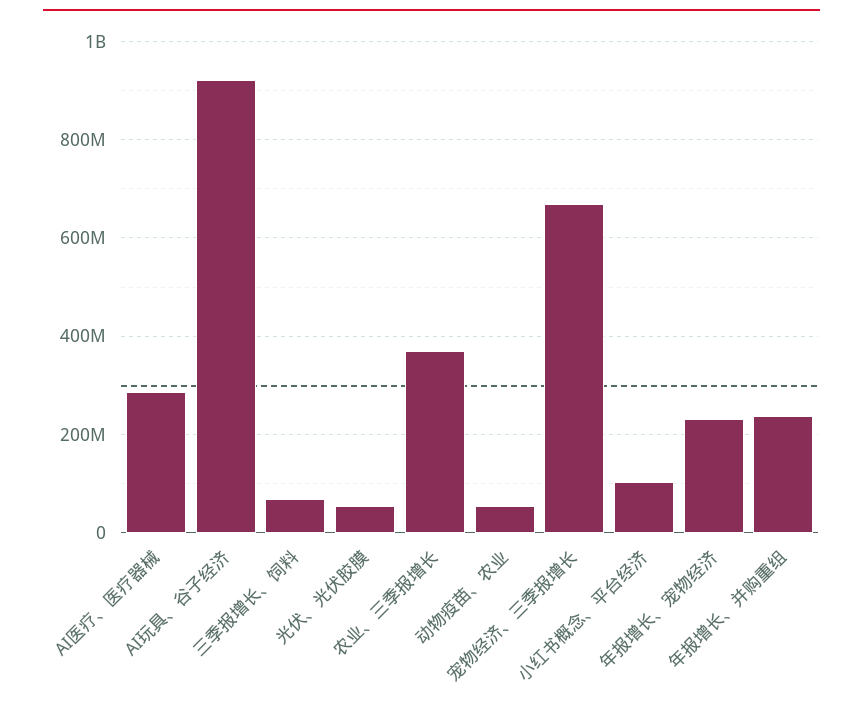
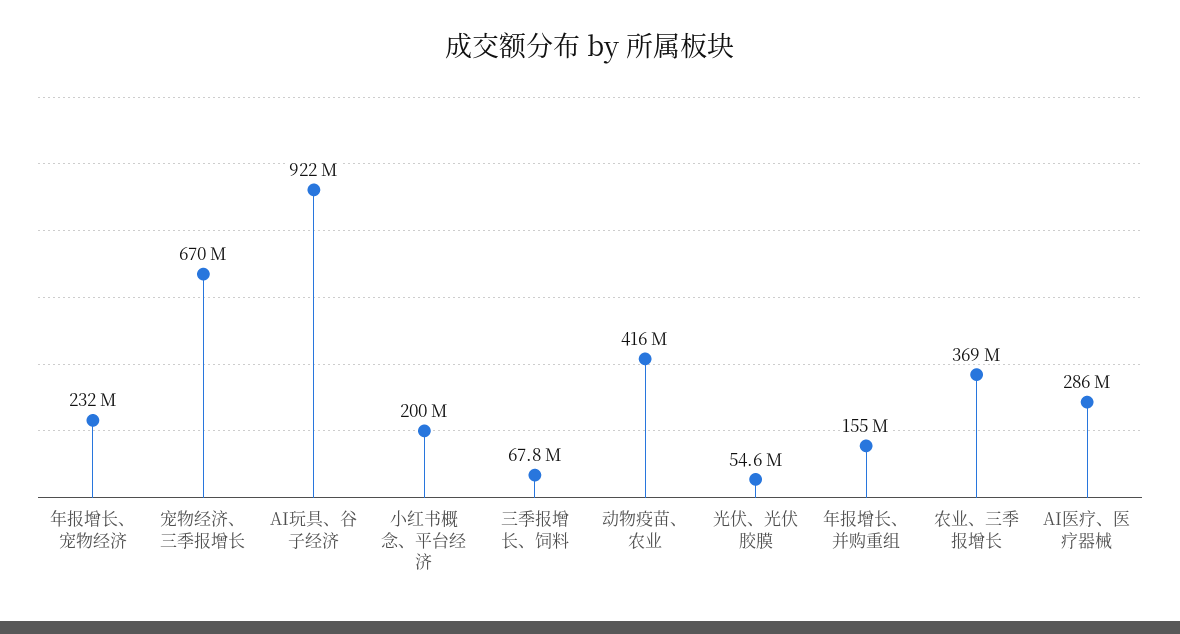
动物疫苗、农业: 60000000 -> 416000000
小红书概念、平台经济: 100000000 -> 200000000
年报增长、并购重组: 240000000 -> 155000000

